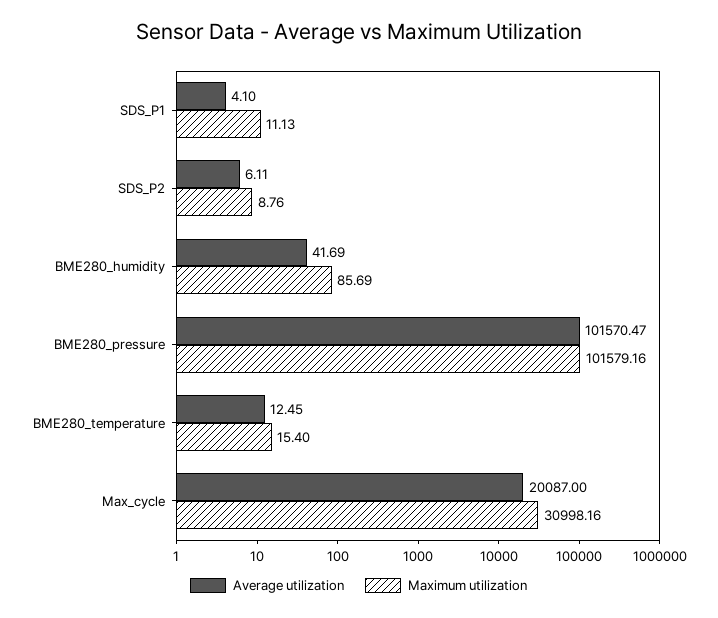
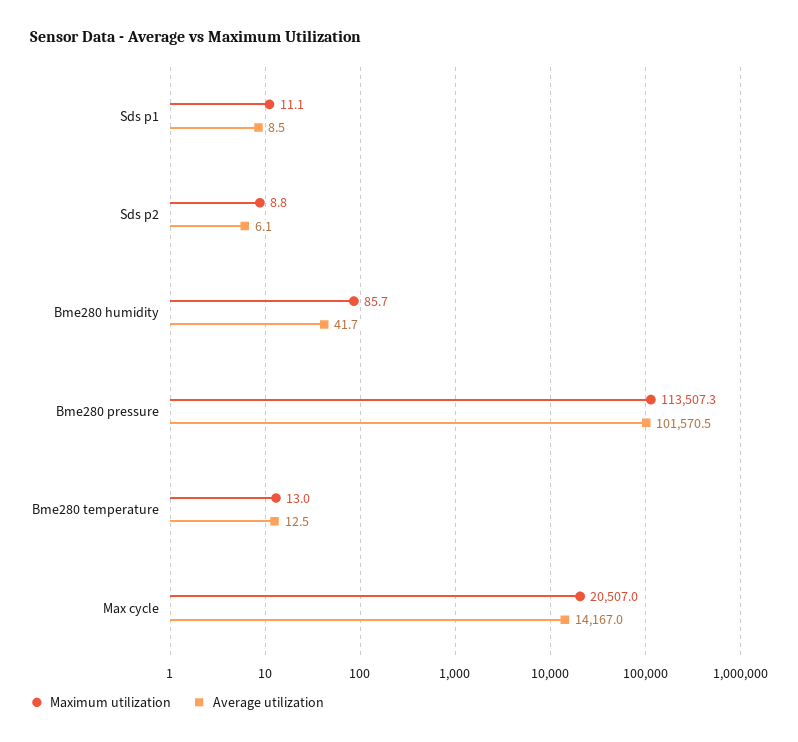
Average utilization, SDS_P1: 4.1 -> 8.5
Maximum utilization, BME280_pressure: 101579.16 -> 113507.3
Maximum utilization, BME280_temperature: 15.4 -> 13
Average utilization, Max_cycle: 20087 -> 14167
Maximum utilization, Max_cycle: 30998.16 -> 20507

